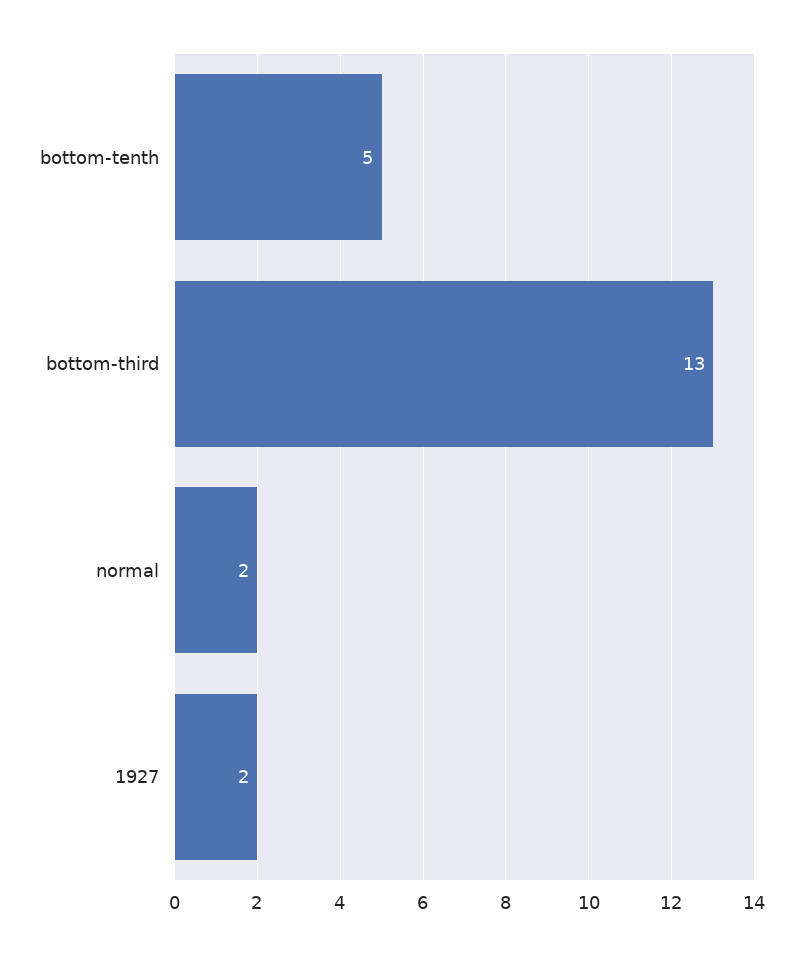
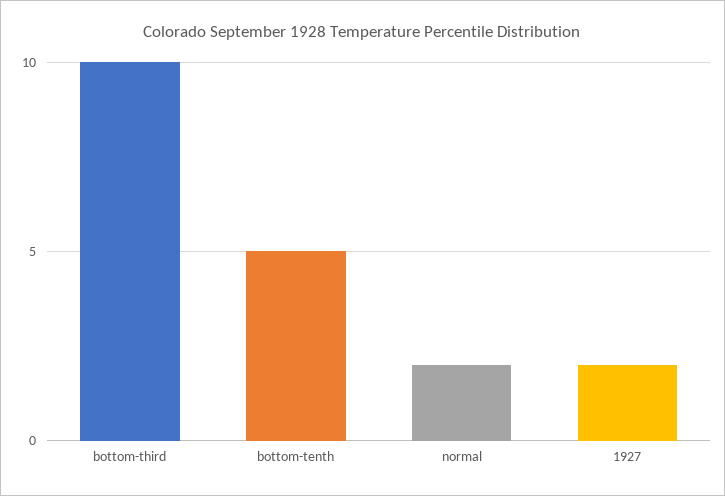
bottom-third: 13 -> 10

